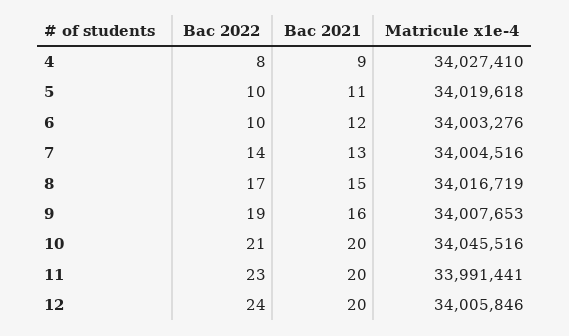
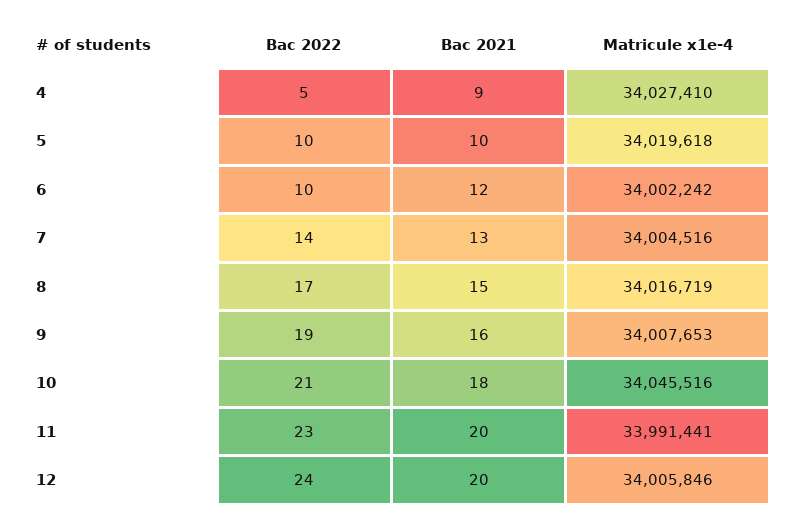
Bac 2022, 4: 8 -> 5
Bac 2021, 5: 11 -> 10
Matricule x1e-4, 6: 34003276 -> 34002242
Bac 2021, 10: 20 -> 18

